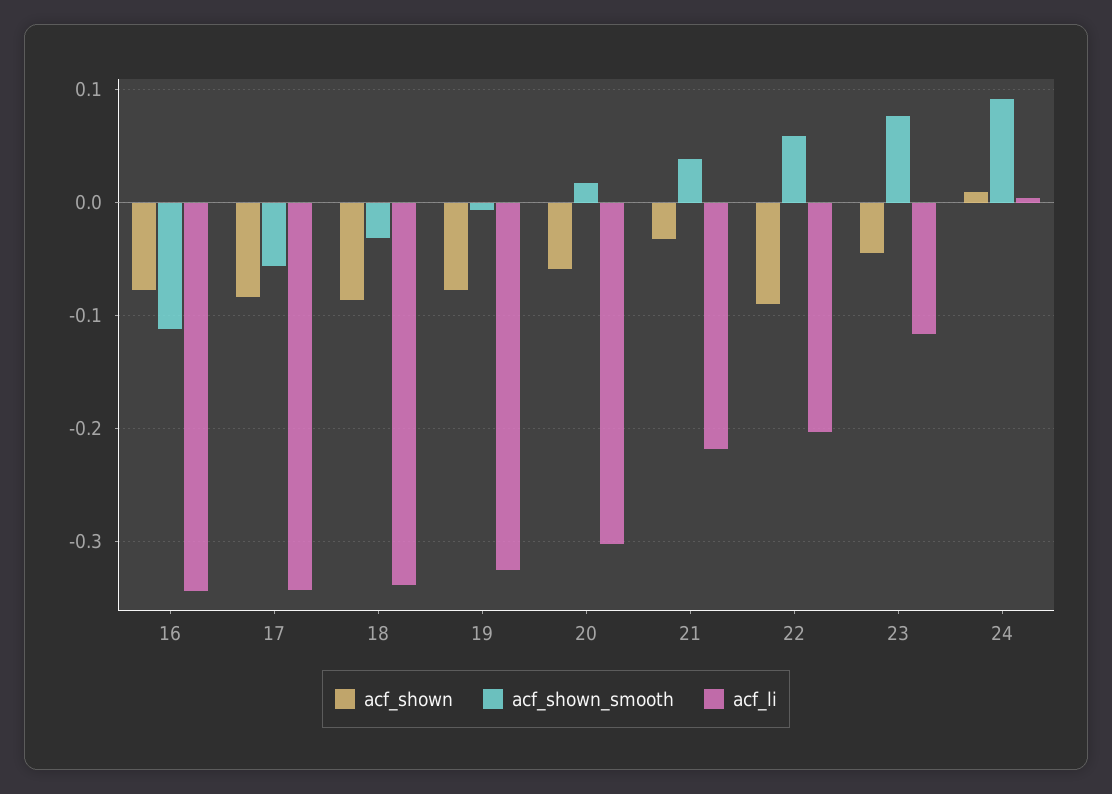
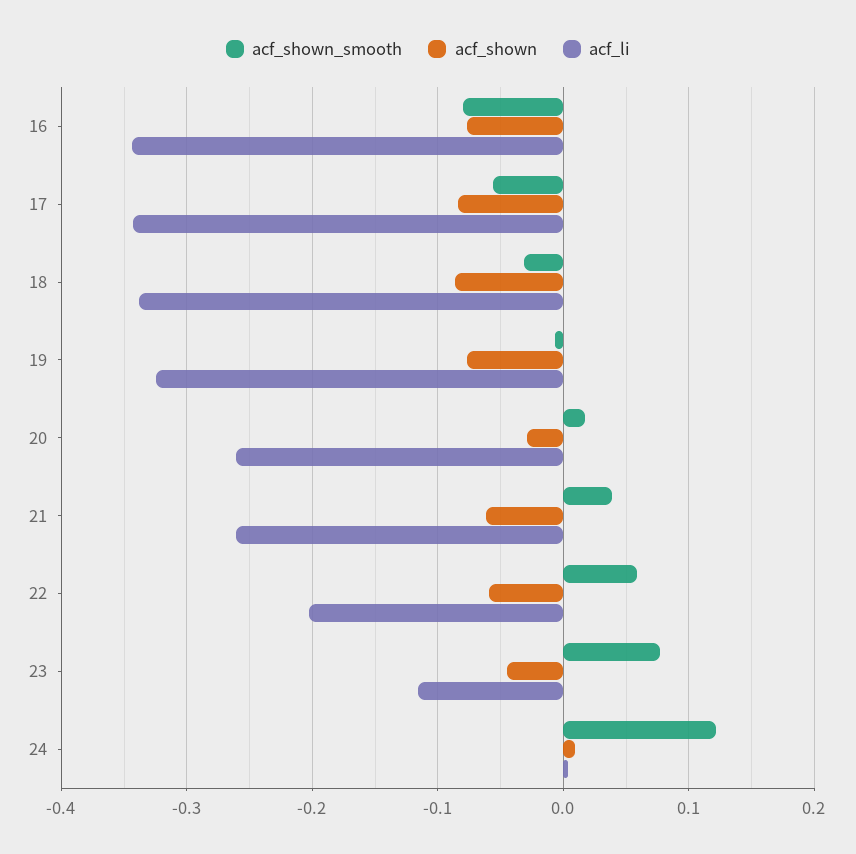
acf_shown_smooth, 16: -0.11 -> -0.08
acf_shown, 20: -0.06 -> -0.03
acf_li, 20: -0.3 -> -0.26
acf_shown, 21: -0.03 -> -0.06
acf_li, 21: -0.22 -> -0.26
acf_shown, 22: -0.09 -> -0.06
acf_shown_smooth, 24: 0.09 -> 0.12

